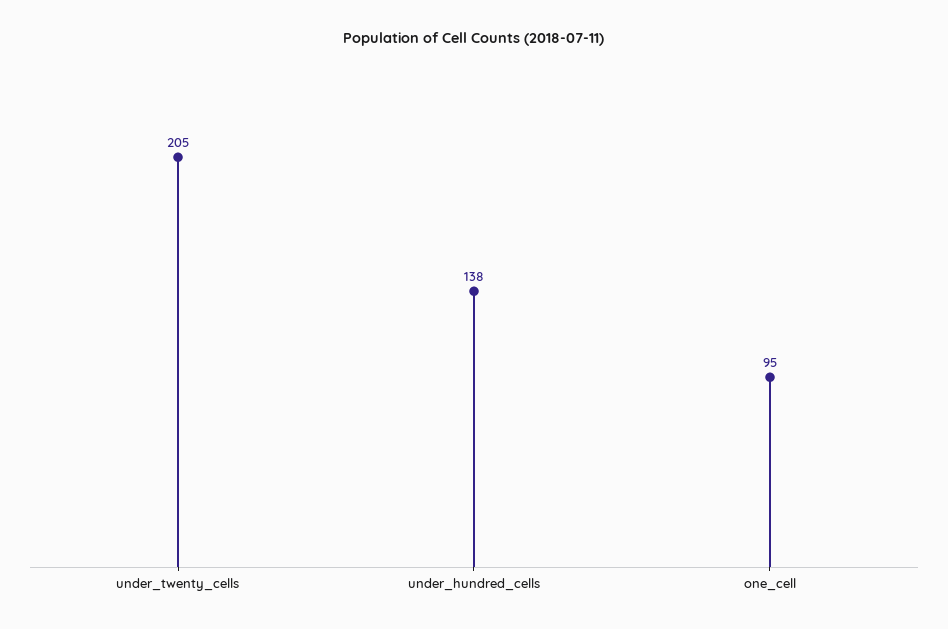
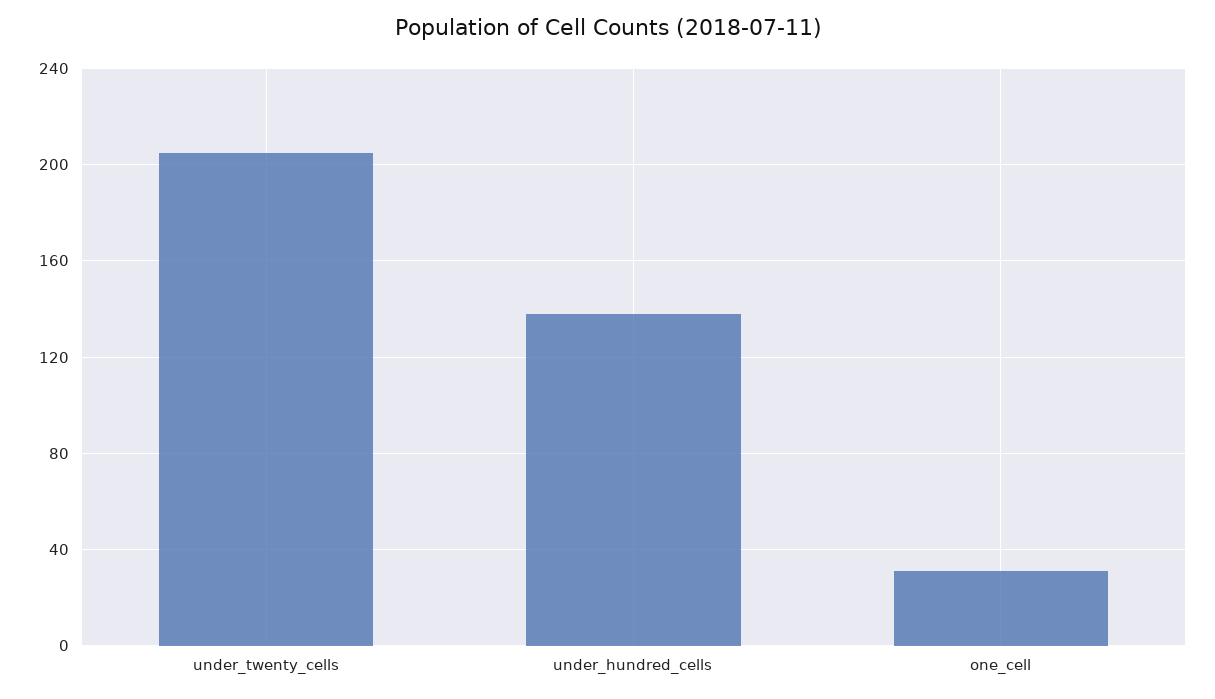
one_cell: 95 -> 30

